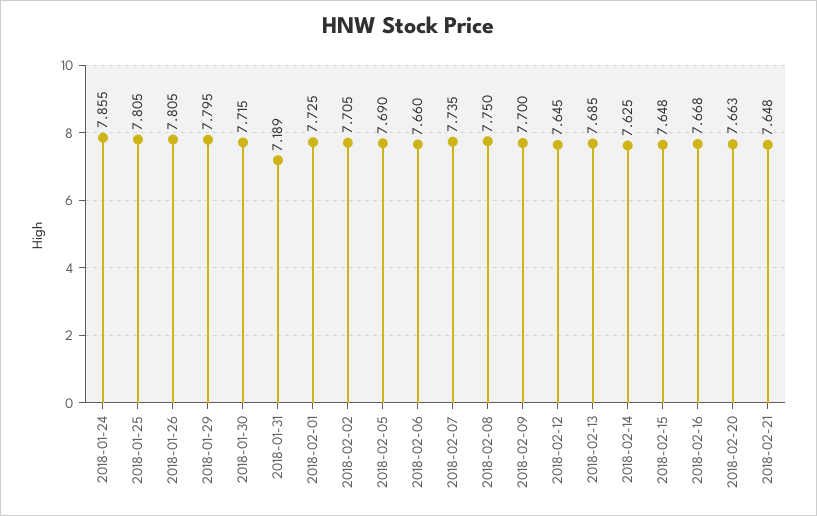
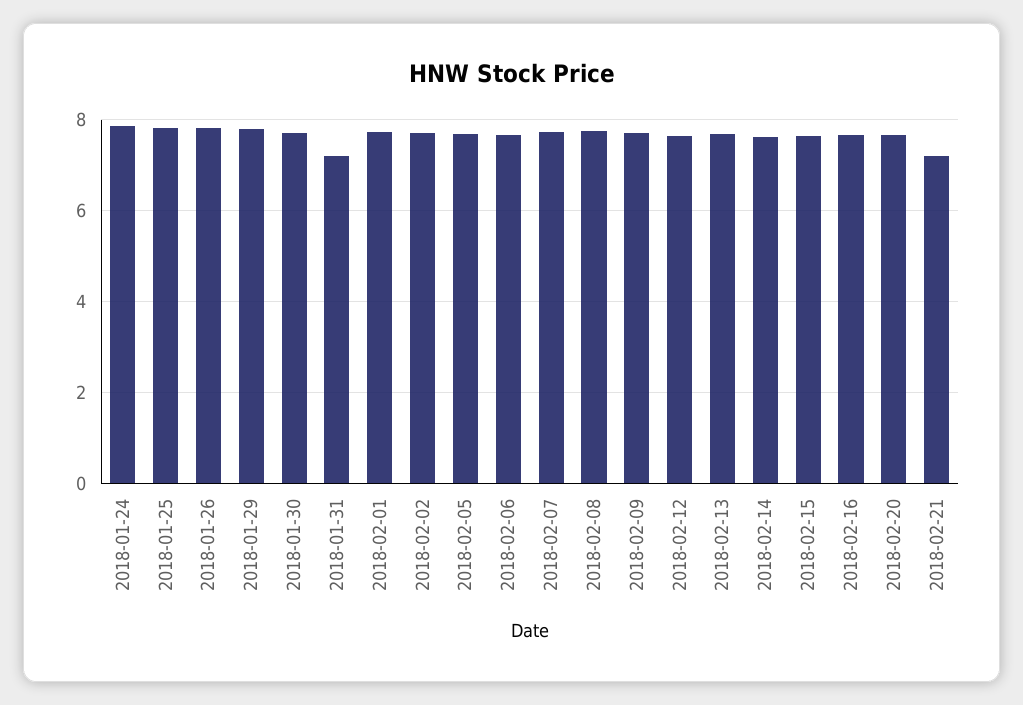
2018-02-21: 7.648 -> 7.2

